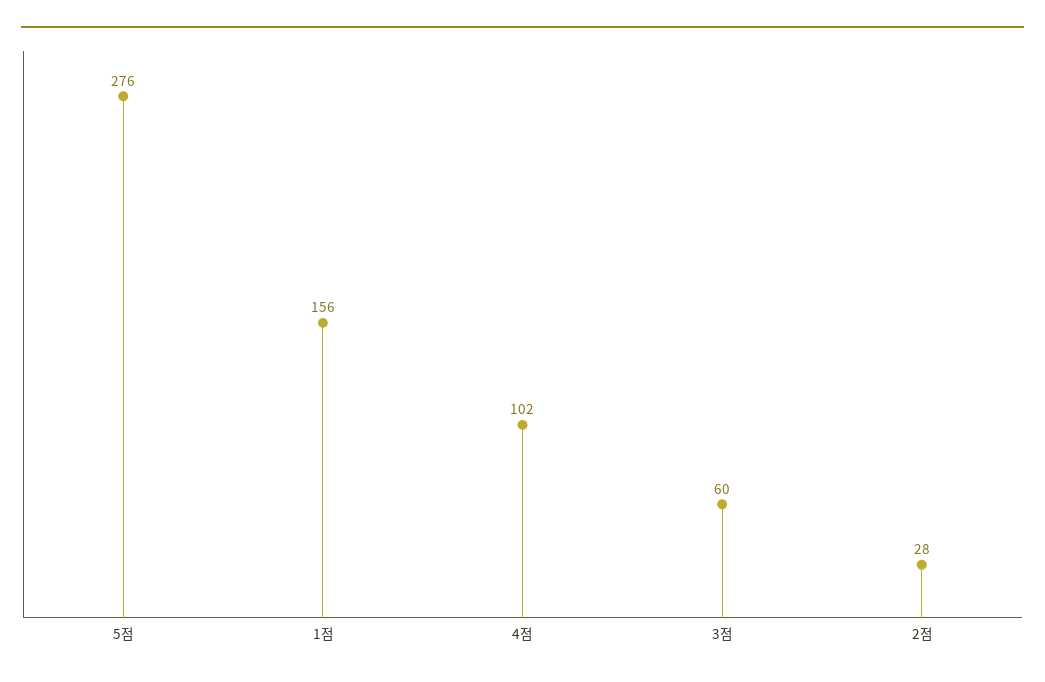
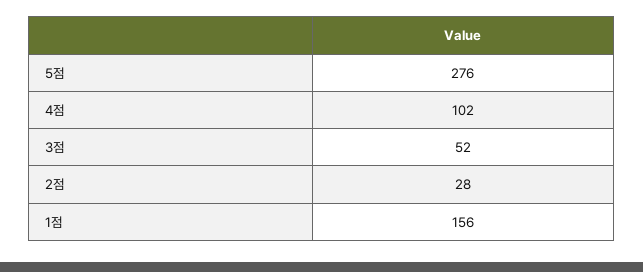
3점: 60 -> 52

